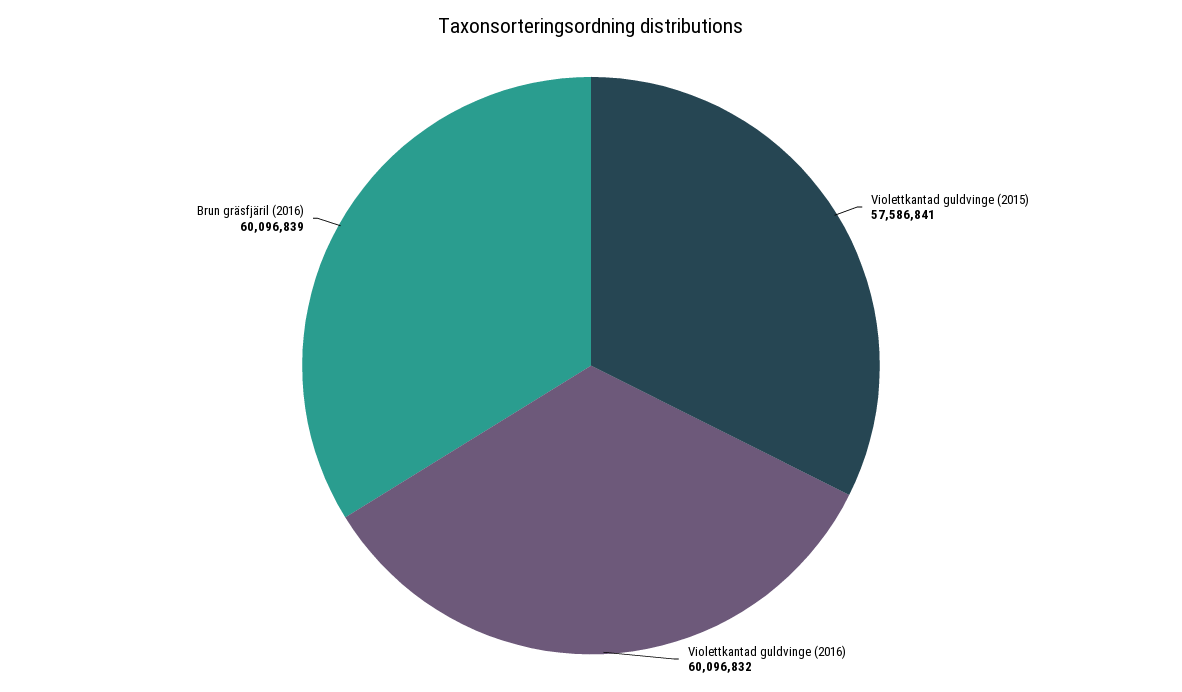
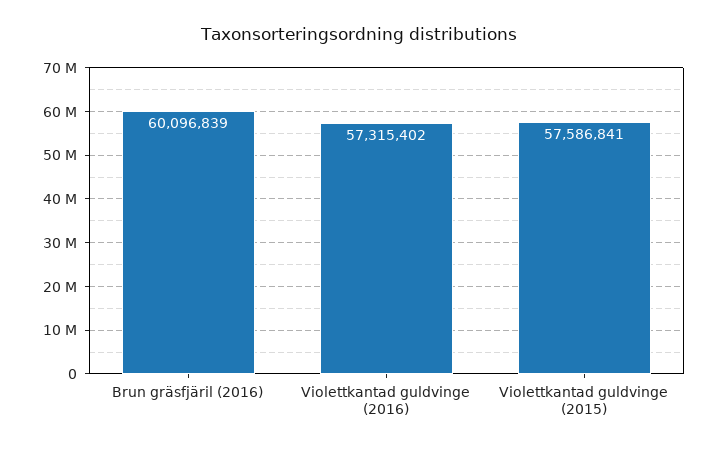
Violettkantad guldvinge (2016): 60096832 -> 57315402

